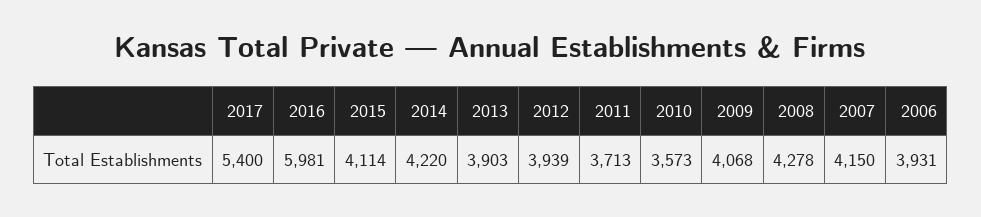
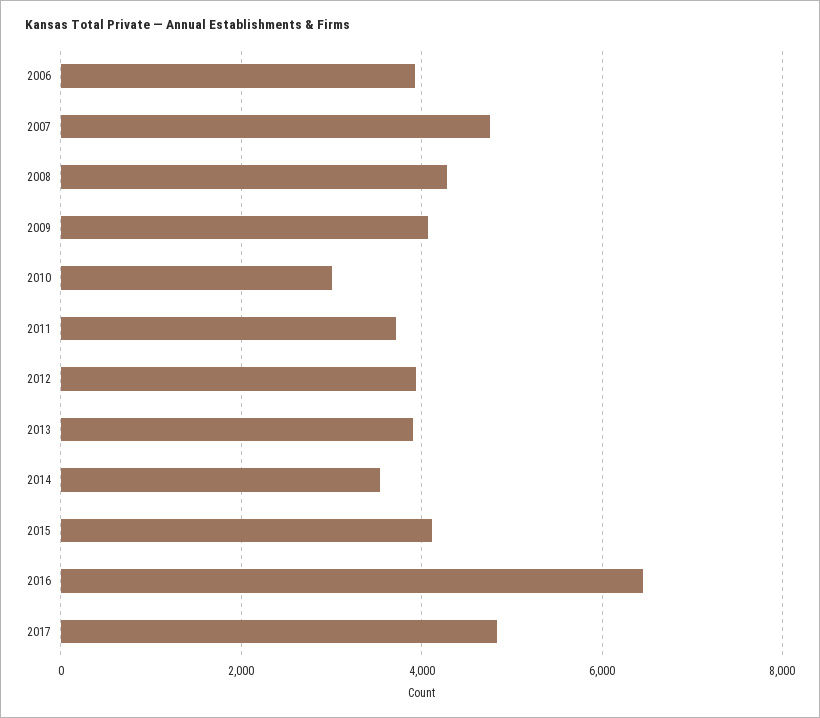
2017: 5400 -> 4800
2016: 5981 -> 6400
2014: 4220 -> 3600
2010: 3573 -> 3000
2007: 4150 -> 4800

